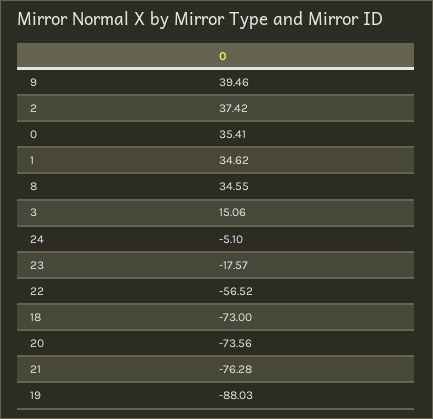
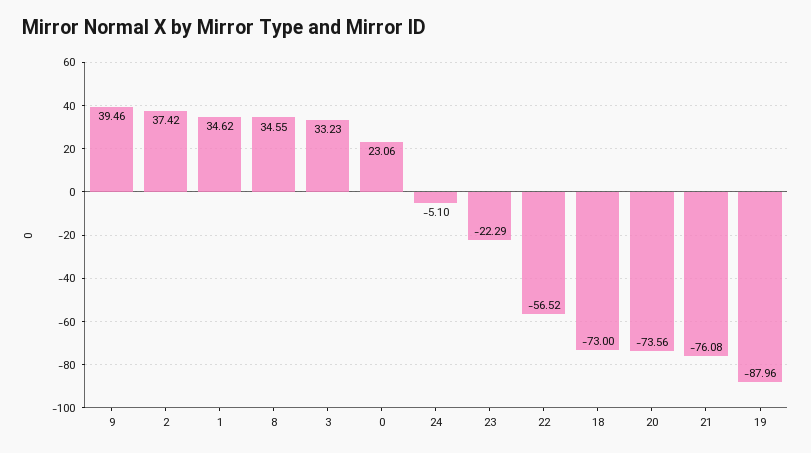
0: 35.41 -> 23.06
3: 15.06 -> 33.23
23: -17.57 -> -22.29
21: -76.28 -> -76.08
19: -88.03 -> -87.96

